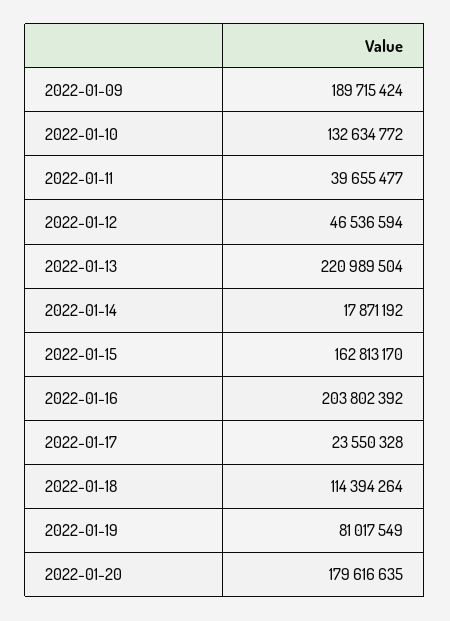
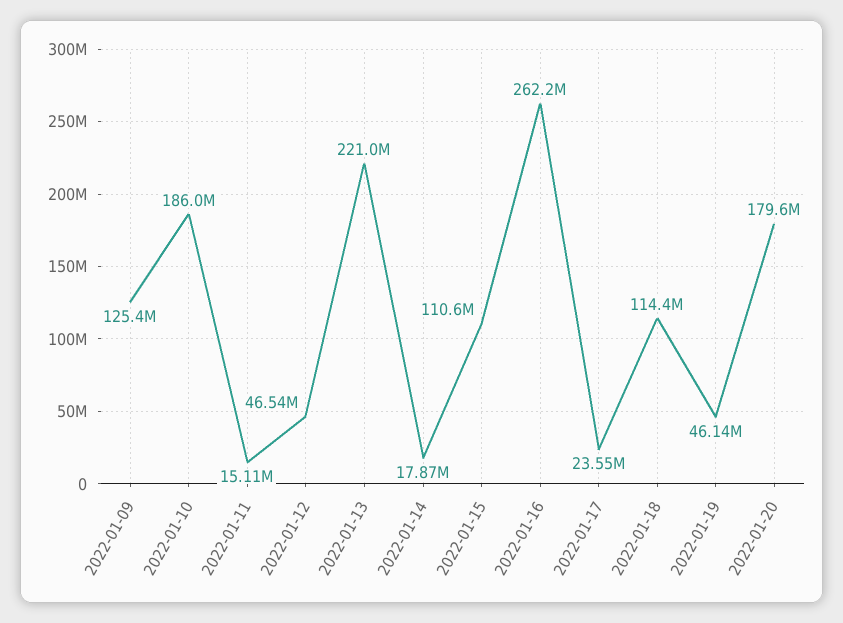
2022-01-09: 189715424 -> 125400000
2022-01-10: 132634772 -> 186000000
2022-01-11: 39655477 -> 15110000
2022-01-15: 162813170 -> 110600000
2022-01-16: 203802392 -> 262200000
2022-01-19: 81017549 -> 46140000

